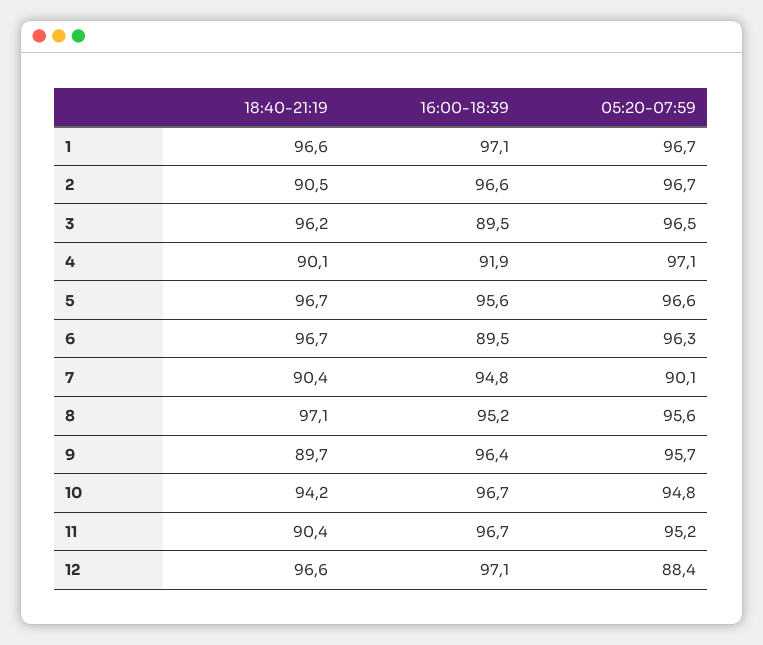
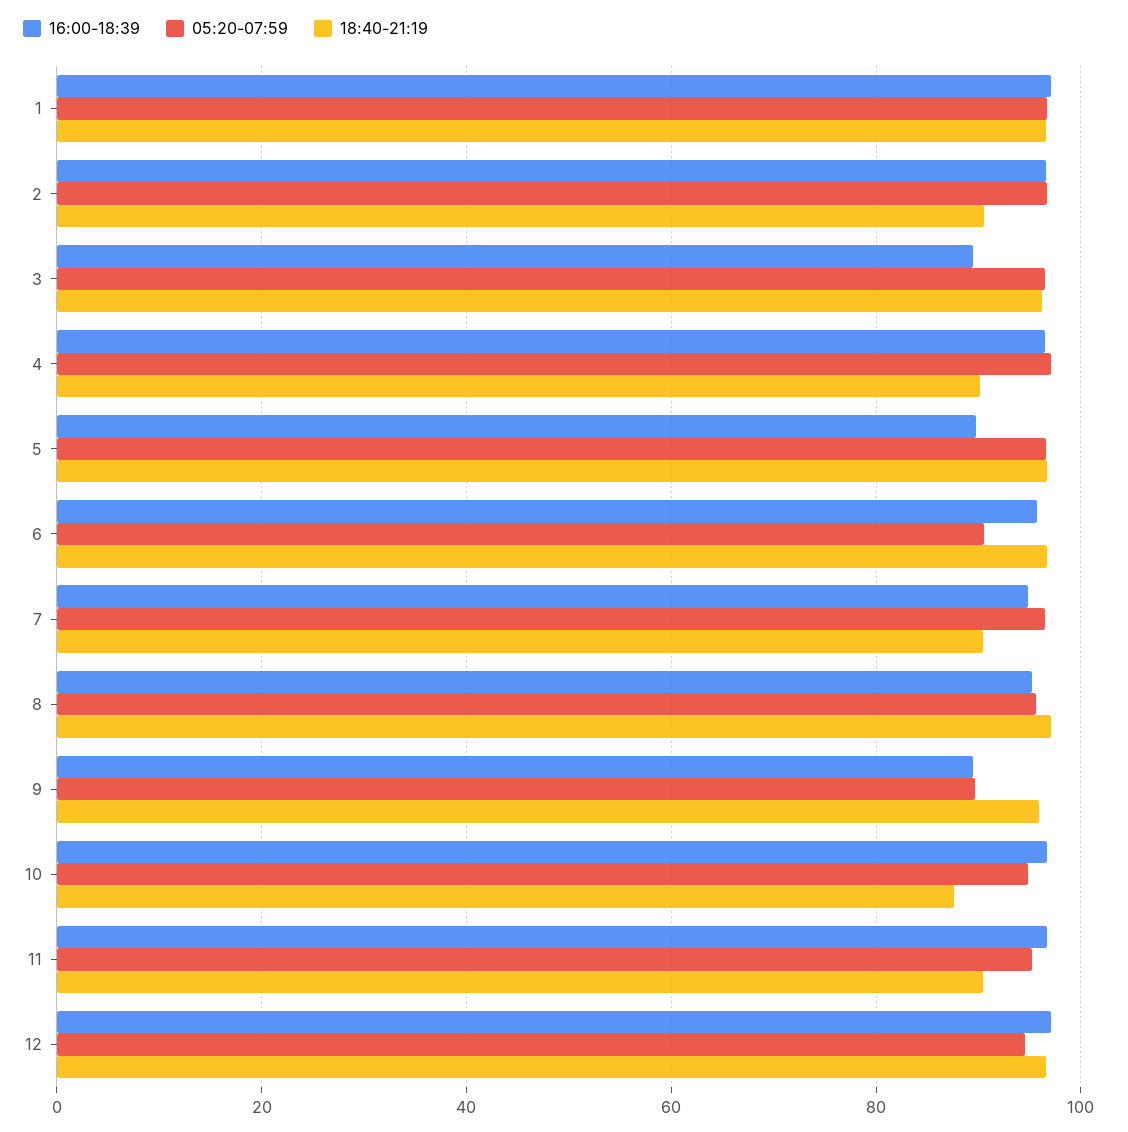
16:00-18:39, 4: 91.9 -> 96
16:00-18:39, 5: 95.6 -> 90
16:00-18:39, 6: 89.5 -> 96
05:20-07:59, 6: 96.3 -> 90
05:20-07:59, 7: 90.1 -> 96
18:40-21:19, 9: 89.7 -> 96
16:00-18:39, 9: 96.4 -> 90
05:20-07:59, 9: 95.7 -> 90
18:40-21:19, 10: 94.2 -> 88
05:20-07:59, 12: 88.4 -> 94

